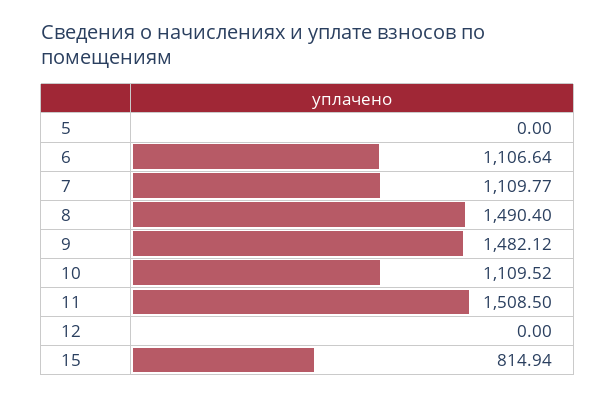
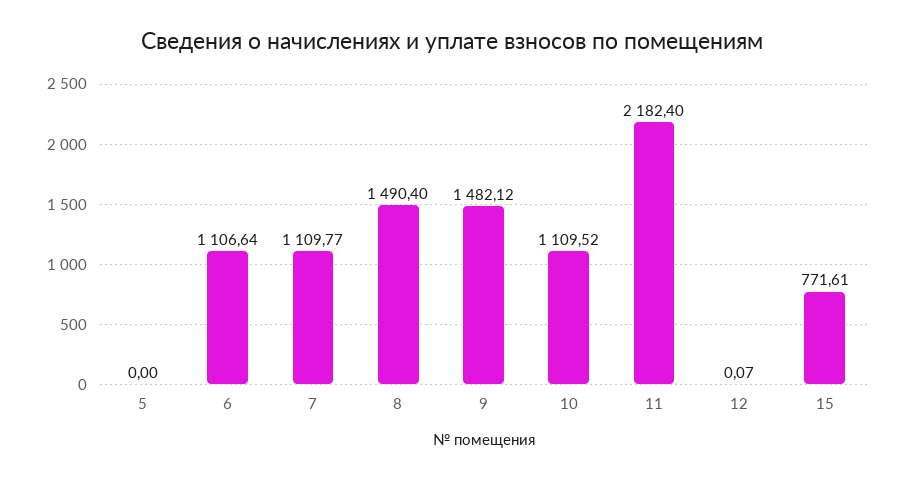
11: 1508.5 -> 2182.4
12: 0 -> 0.07
15: 814.94 -> 771.61

